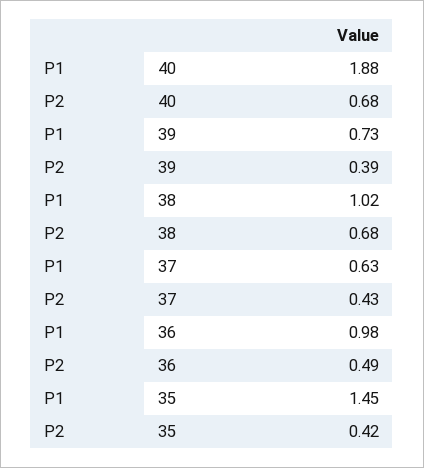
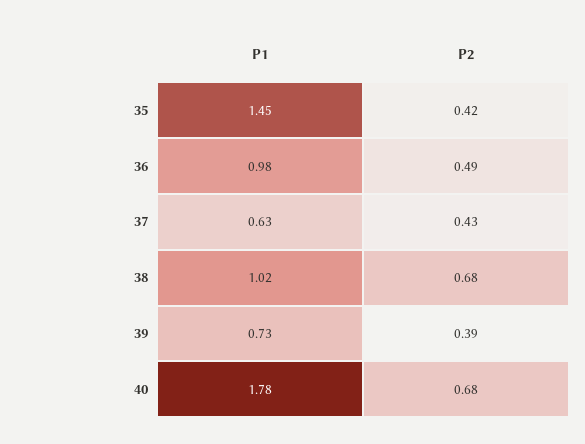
P1, 40: 1.88 -> 1.78

